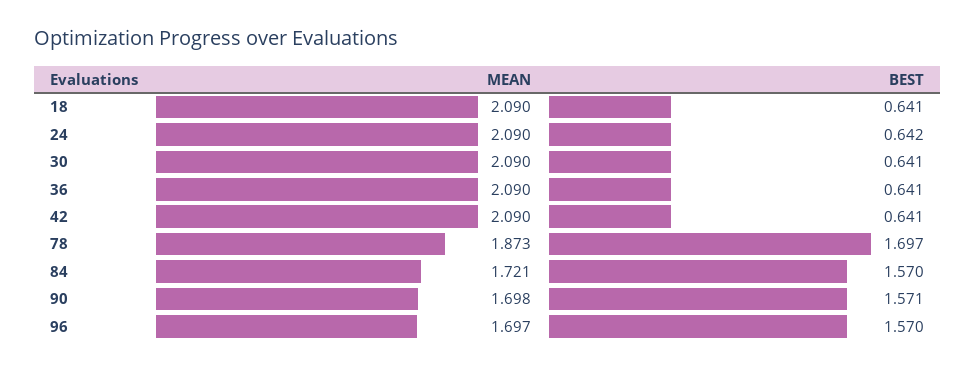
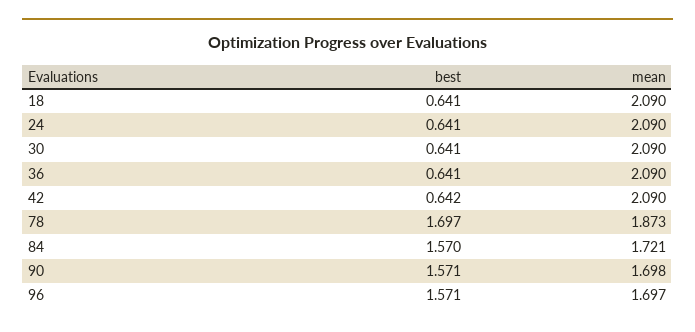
BEST, 24: 0.642 -> 0.641
BEST, 42: 0.641 -> 0.642
BEST, 96: 1.57 -> 1.571

